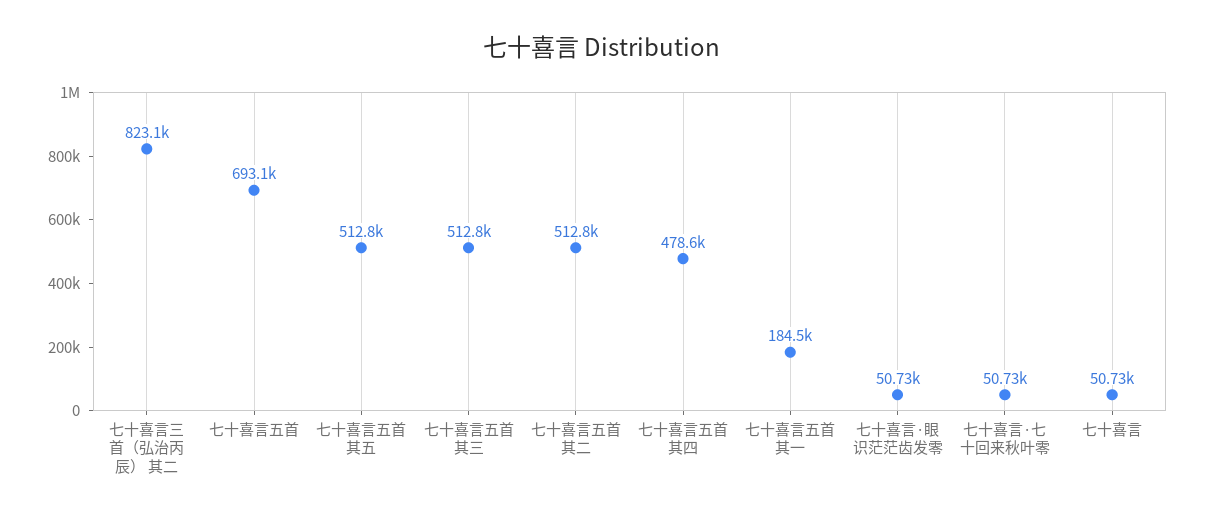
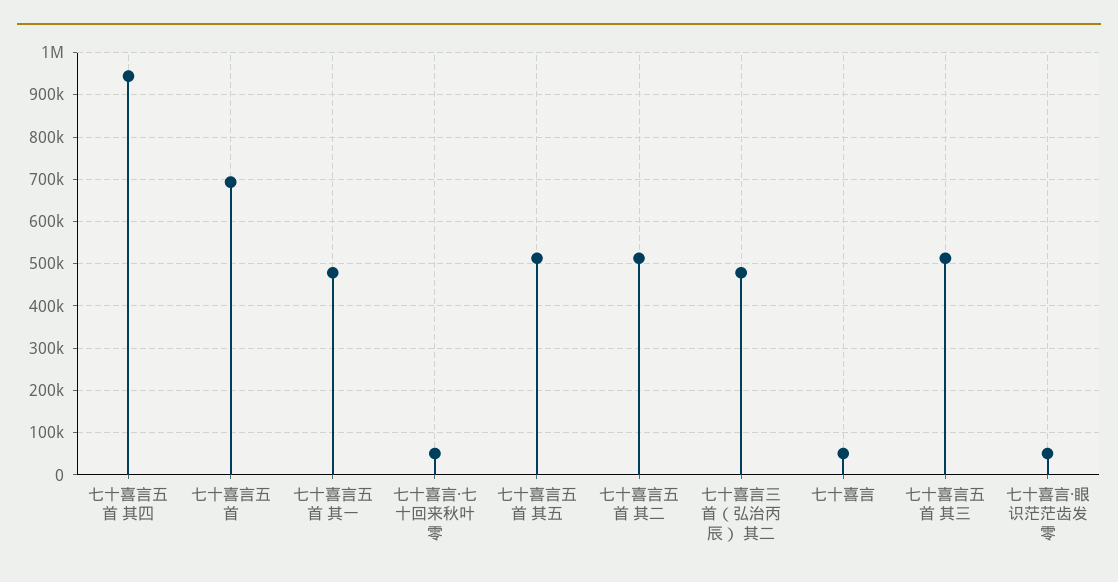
七十喜言三首（弘治丙辰） 其二: 823100 -> 480000
七十喜言五首 其四: 478600 -> 940000
七十喜言五首 其一: 184500 -> 480000

